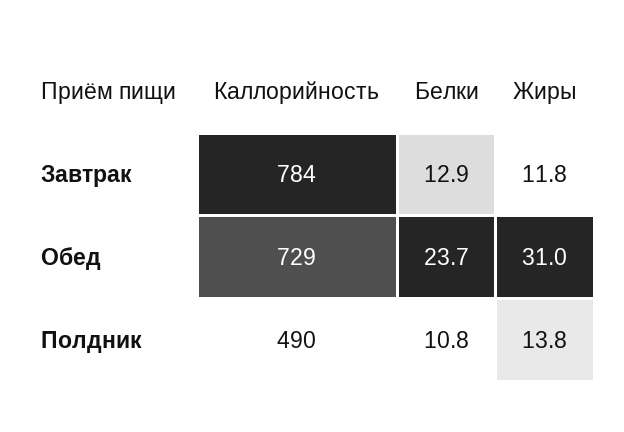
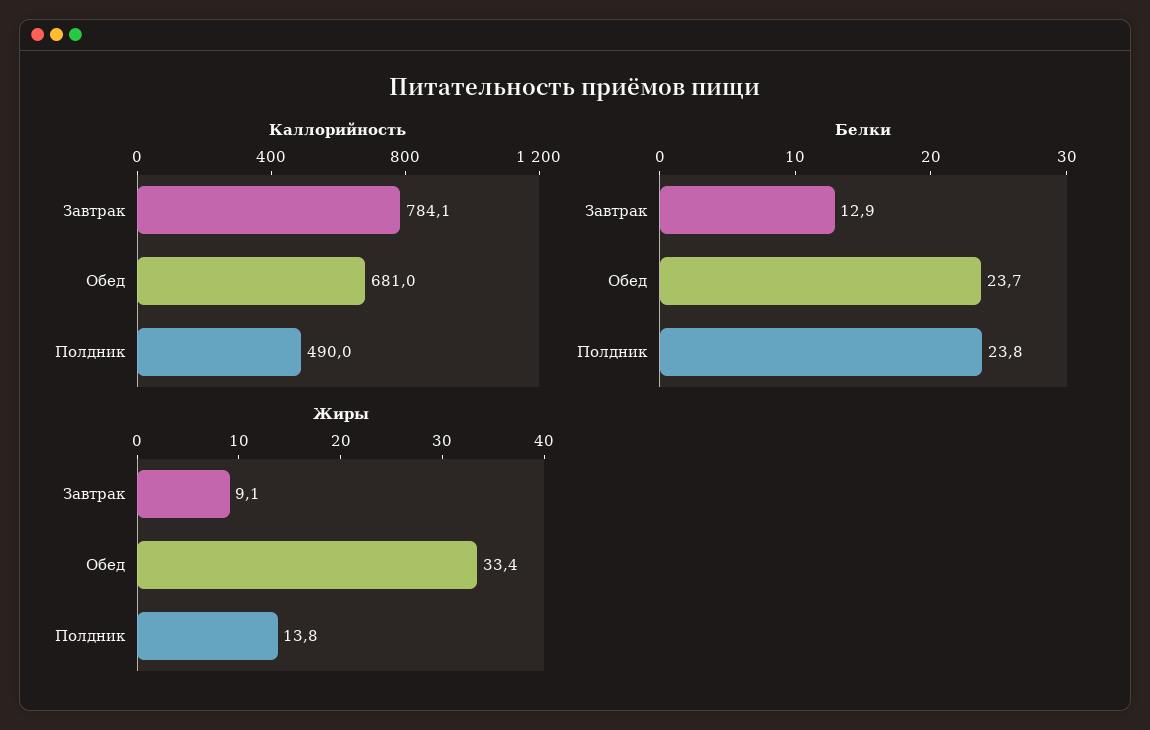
Жиры, Завтрак: 11.8 -> 9.1
Каллорийность, Обед: 729 -> 681
Жиры, Обед: 31 -> 33.4
Белки, Полдник: 10.8 -> 23.8

